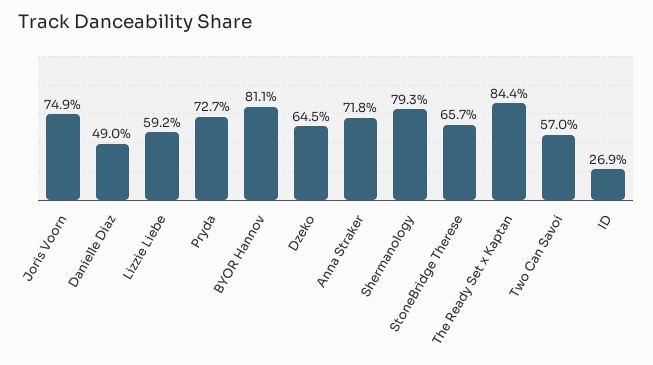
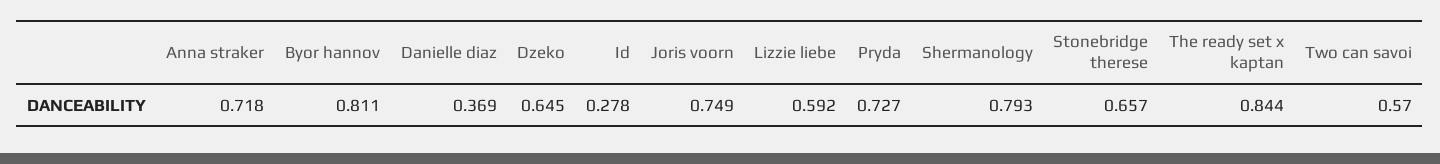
Danielle Diaz: 0.49 -> 0.369
ID: 0.269 -> 0.278

